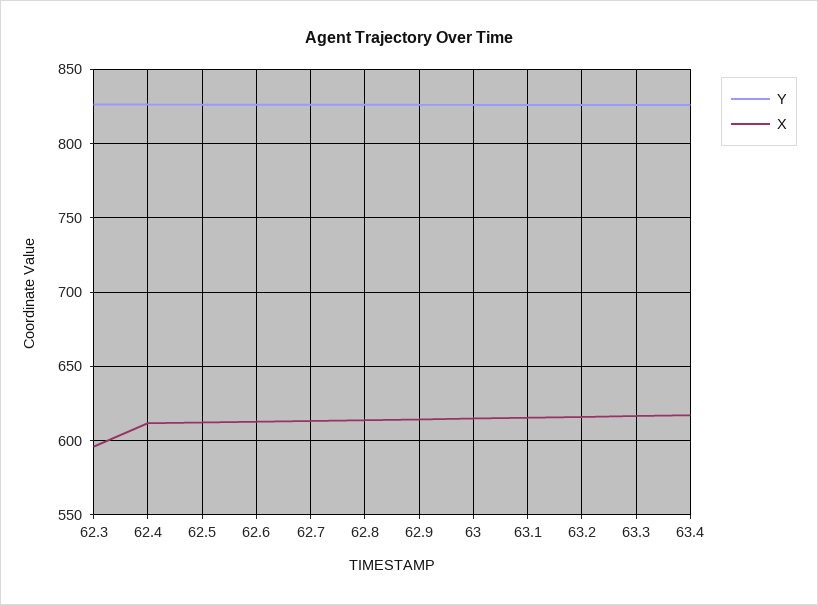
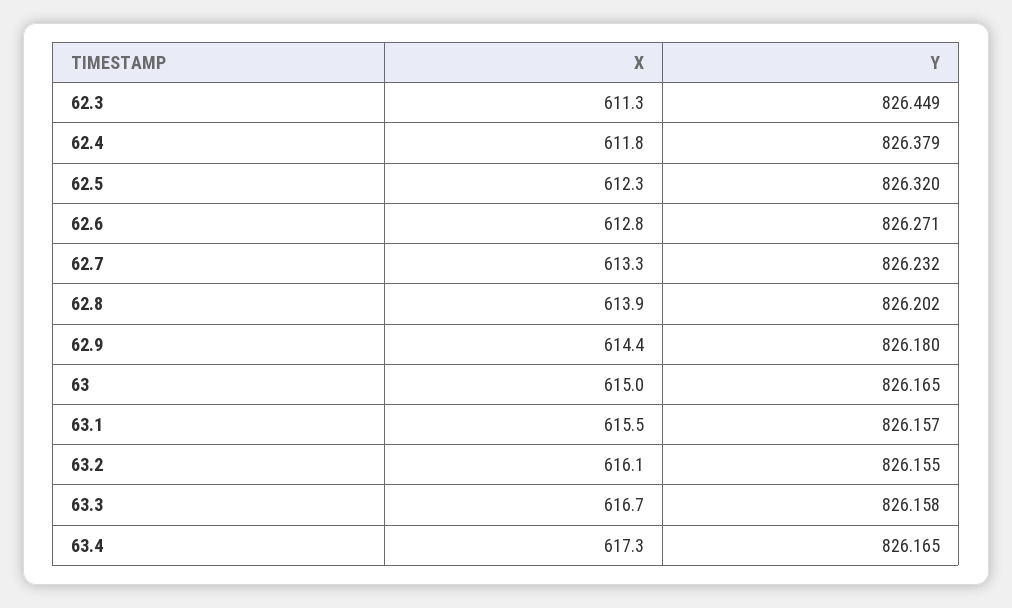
X, 62.3: 595 -> 611.3

